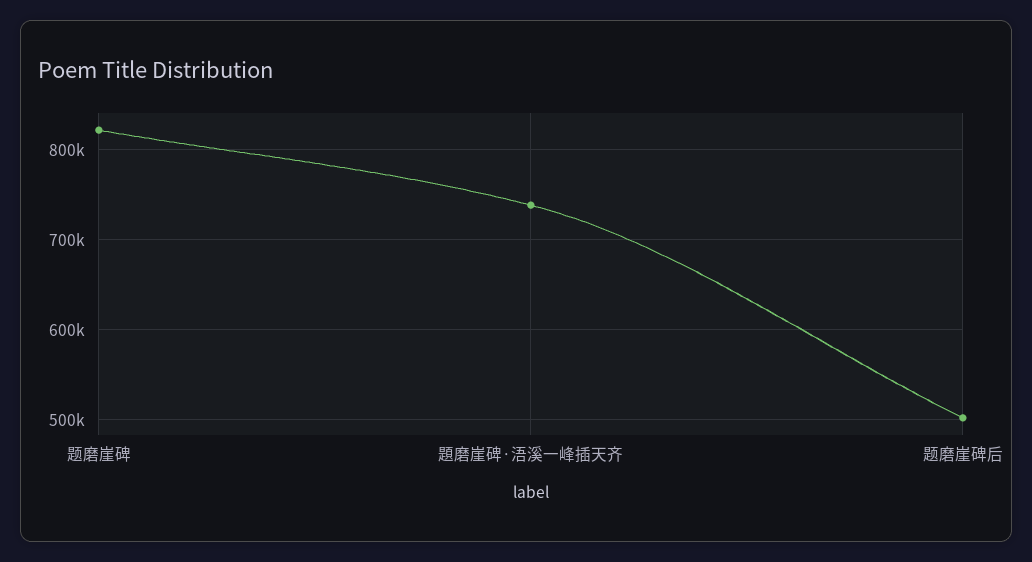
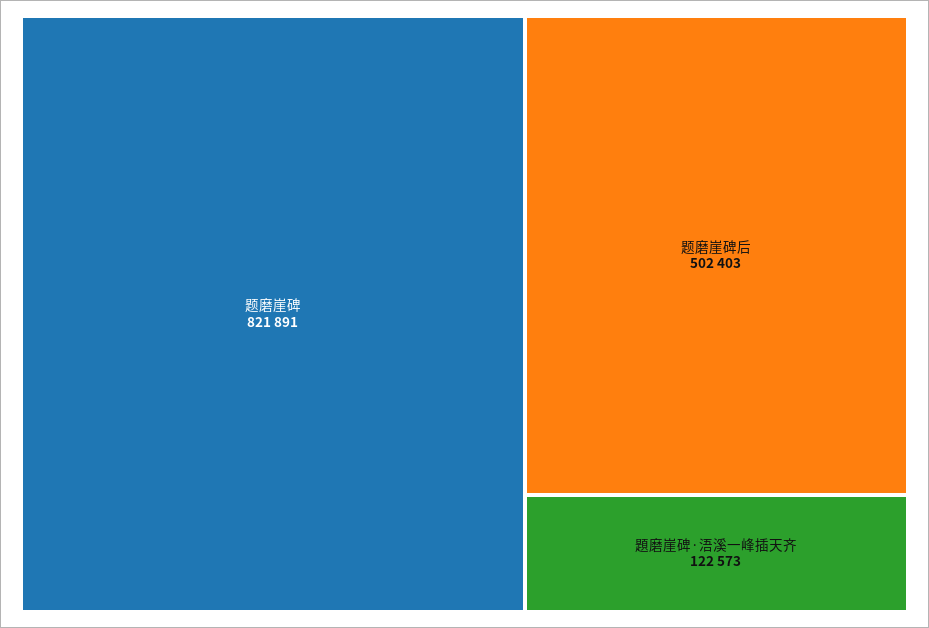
題磨崖碑·浯溪一峰插天齐: 740000 -> 122573

